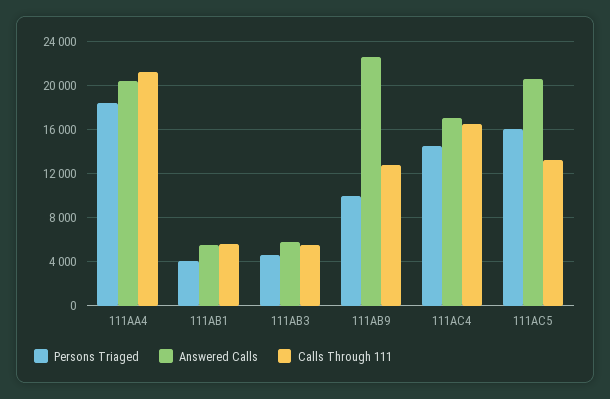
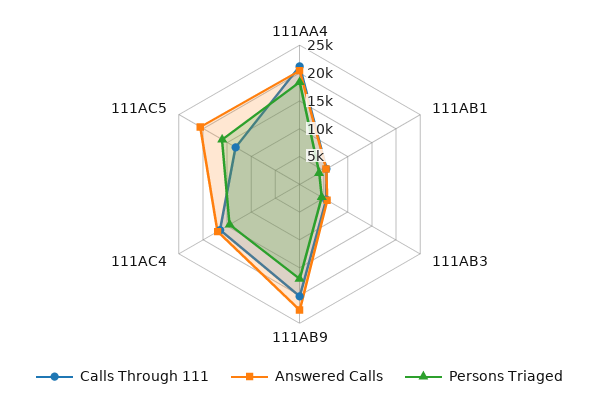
Persons Triaged, 111AB9: 10000 -> 17500
Calls Through 111, 111AB9: 13000 -> 20000

